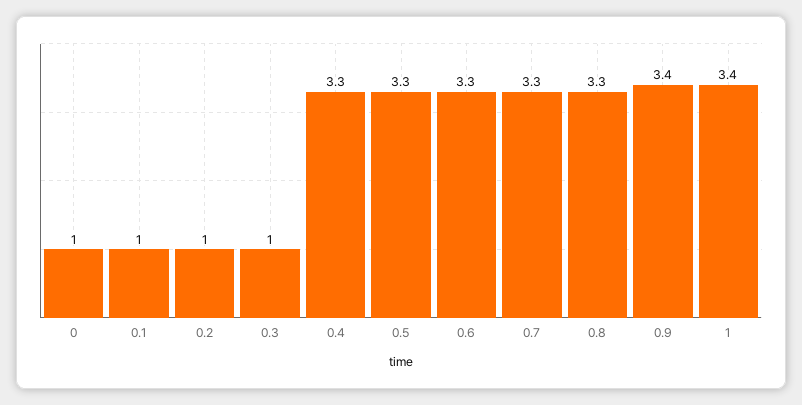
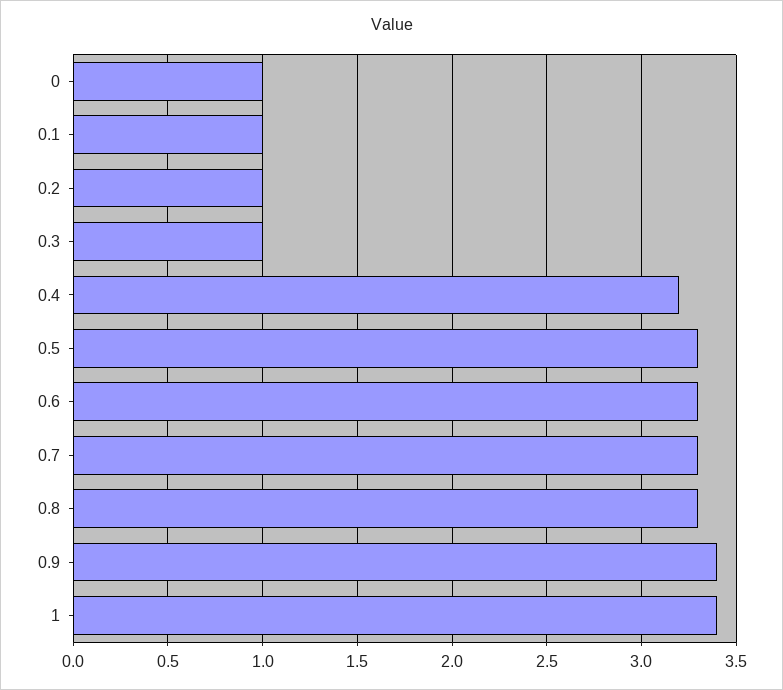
0.4: 3.3 -> 3.2

